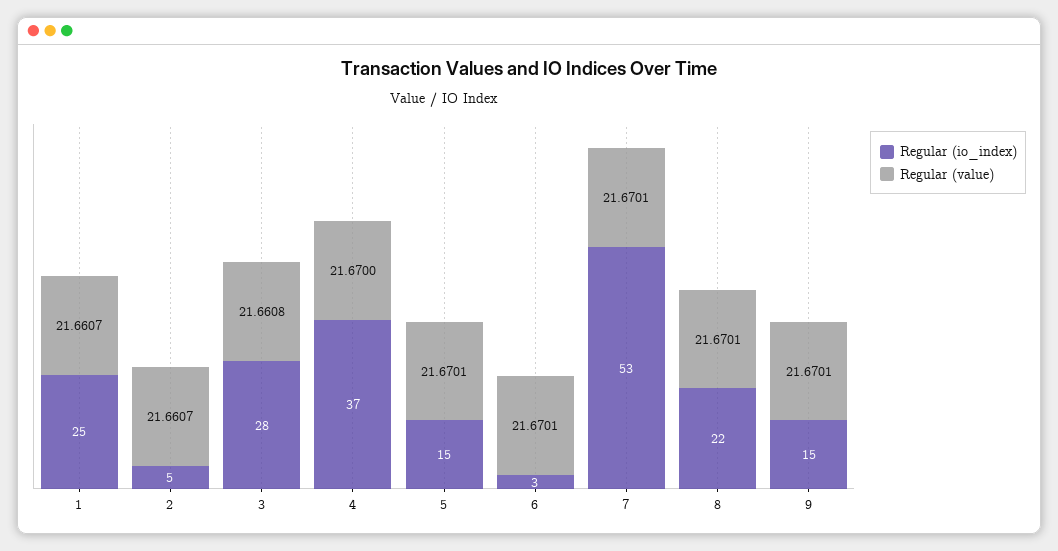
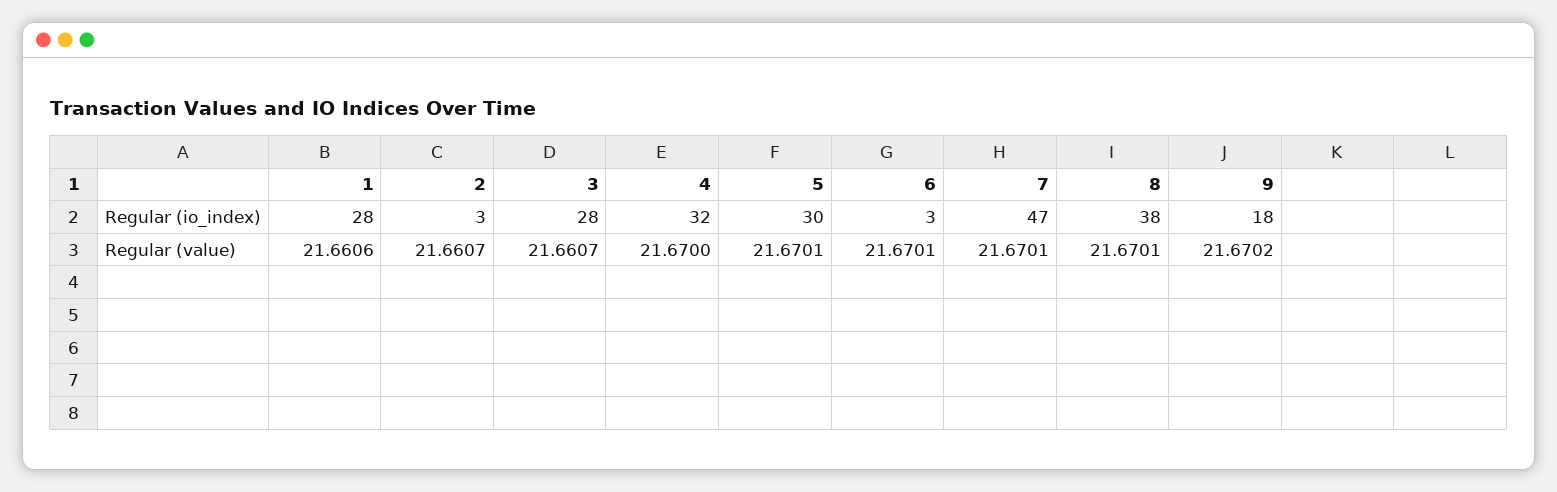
Regular (io_index), 1: 25 -> 28
Regular (value), 1: 21.6607 -> 21.6606
Regular (io_index), 2: 5 -> 3
Regular (value), 3: 21.6608 -> 21.6607
Regular (io_index), 4: 37 -> 32
Regular (io_index), 5: 15 -> 30
Regular (io_index), 7: 53 -> 47
Regular (io_index), 8: 22 -> 38
Regular (io_index), 9: 15 -> 18
Regular (value), 9: 21.6701 -> 21.6702

